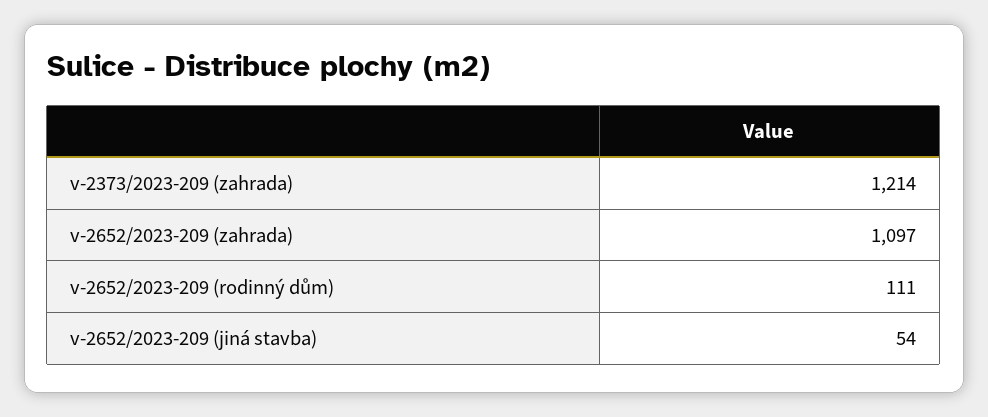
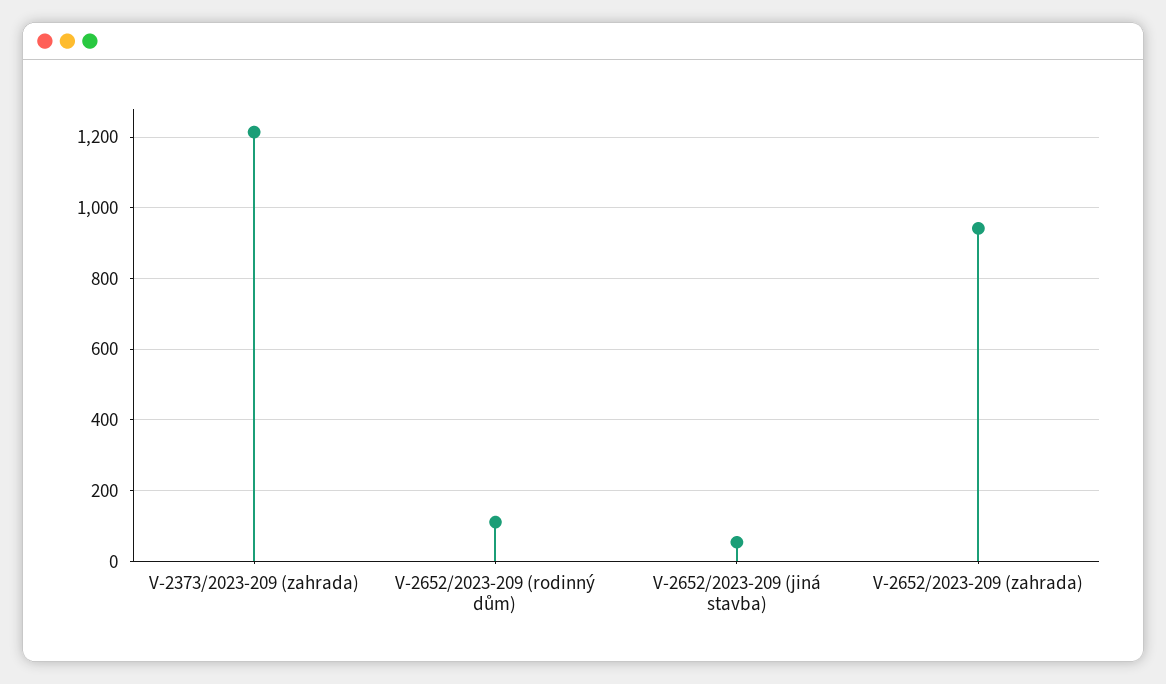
v-2652/2023-209 (zahrada): 1097 -> 940

